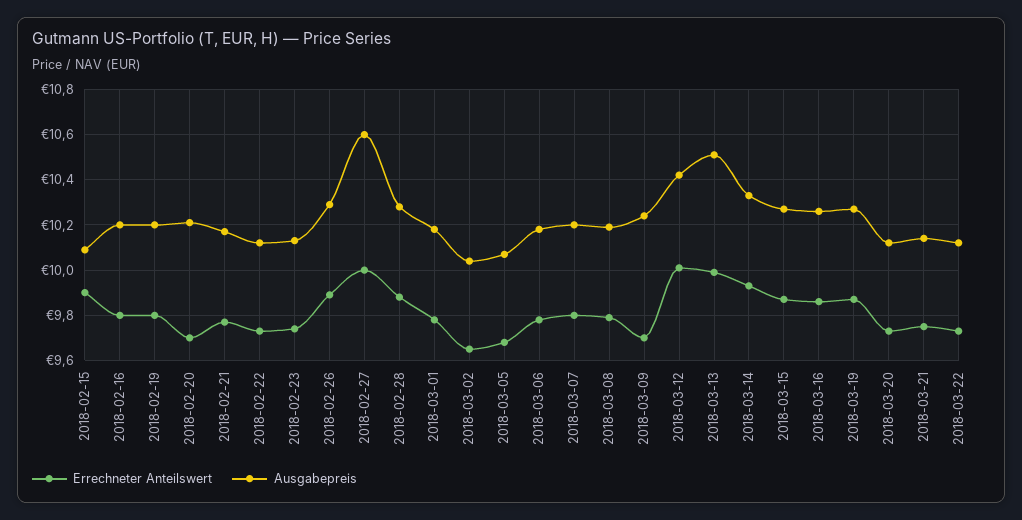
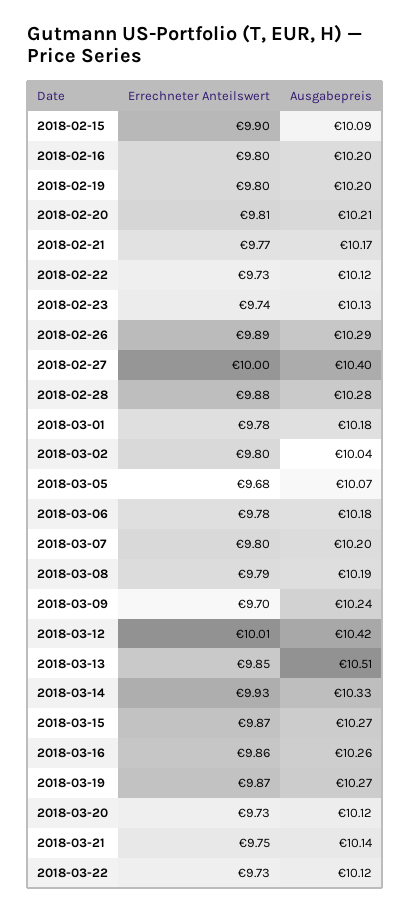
Errechneter Anteilswert, 2018-02-20: 9.7 -> 9.81
Ausgabepreis, 2018-02-27: 10.6 -> 10.4
Errechneter Anteilswert, 2018-03-02: 9.65 -> 9.8
Errechneter Anteilswert, 2018-03-13: 10 -> 9.85

